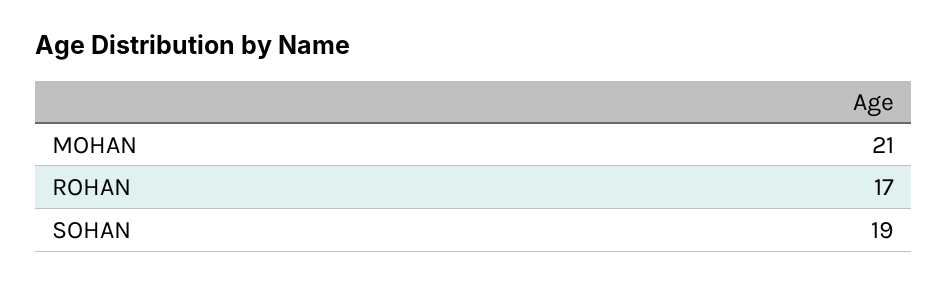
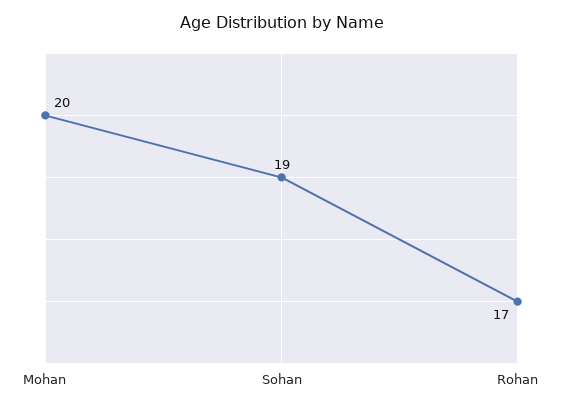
MOHAN: 21 -> 20

